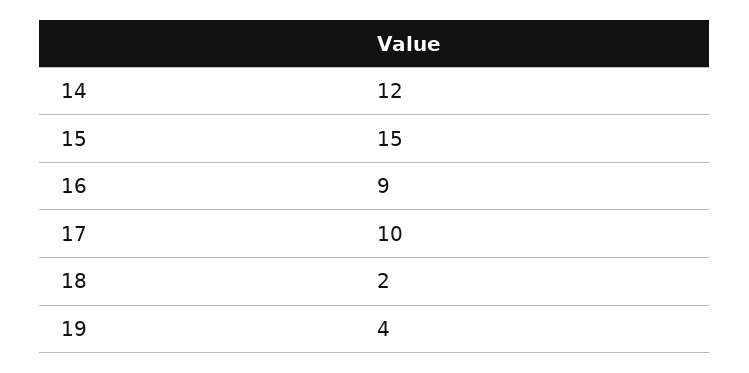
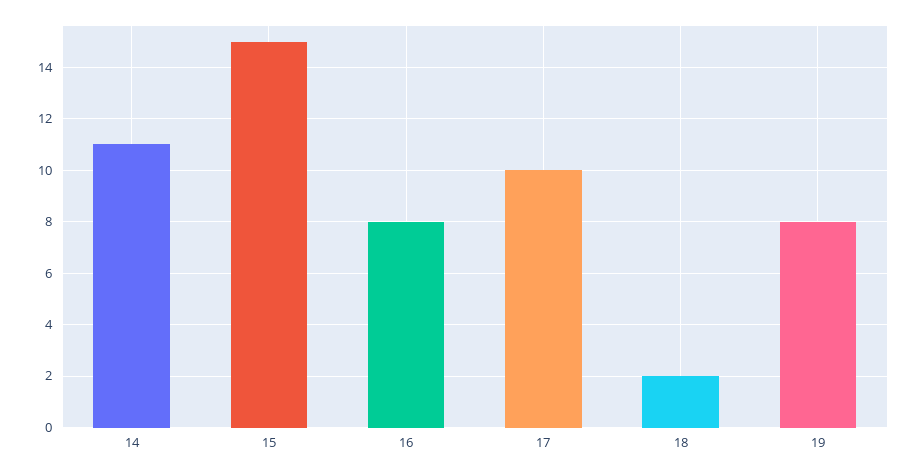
14: 12 -> 11
16: 9 -> 8
19: 4 -> 8

